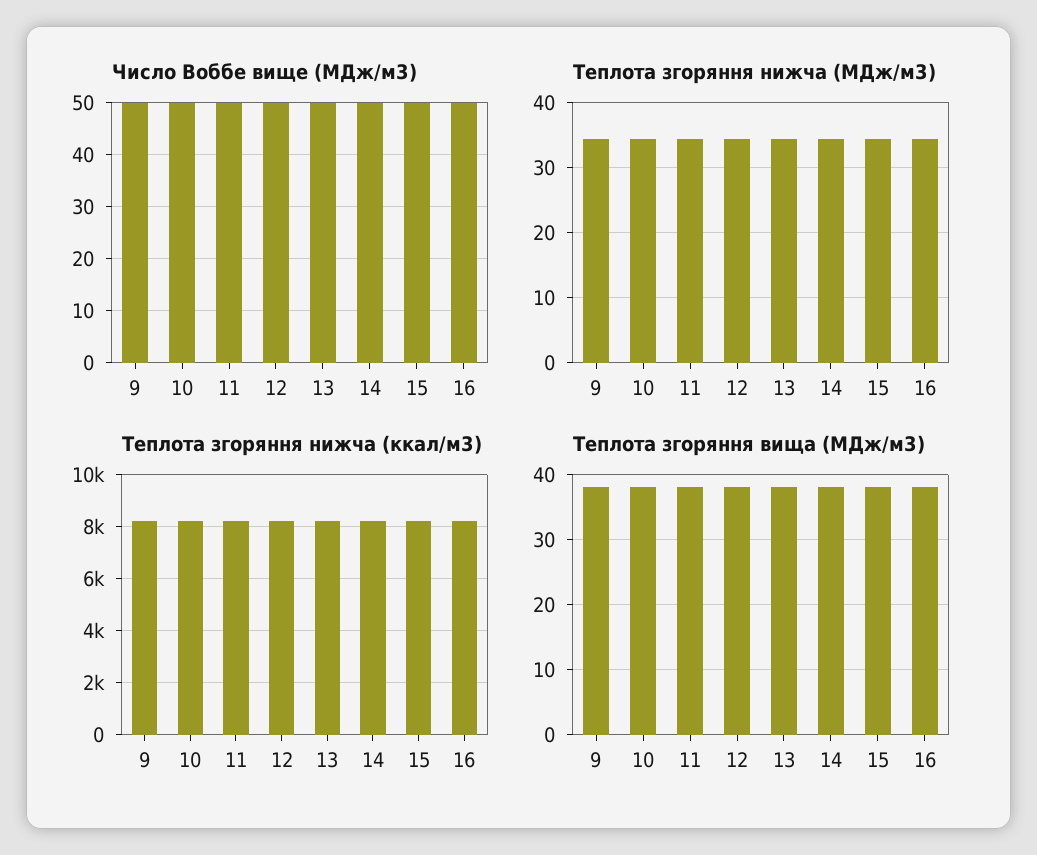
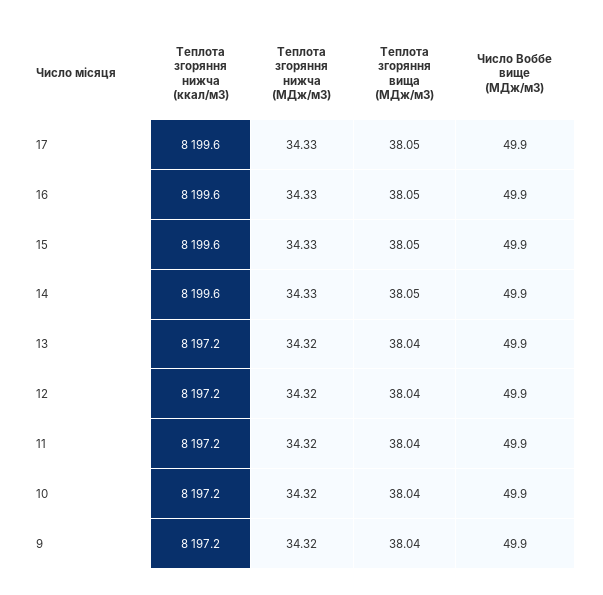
Теплота згоряння нижча (ккал/м3), 17: none -> 8199.6
Теплота згоряння нижча (МДж/м3), 17: none -> 34.33
Теплота згоряння вища (МДж/м3), 17: none -> 38.05
Число Воббе вище (МДж/м3), 17: none -> 49.9

